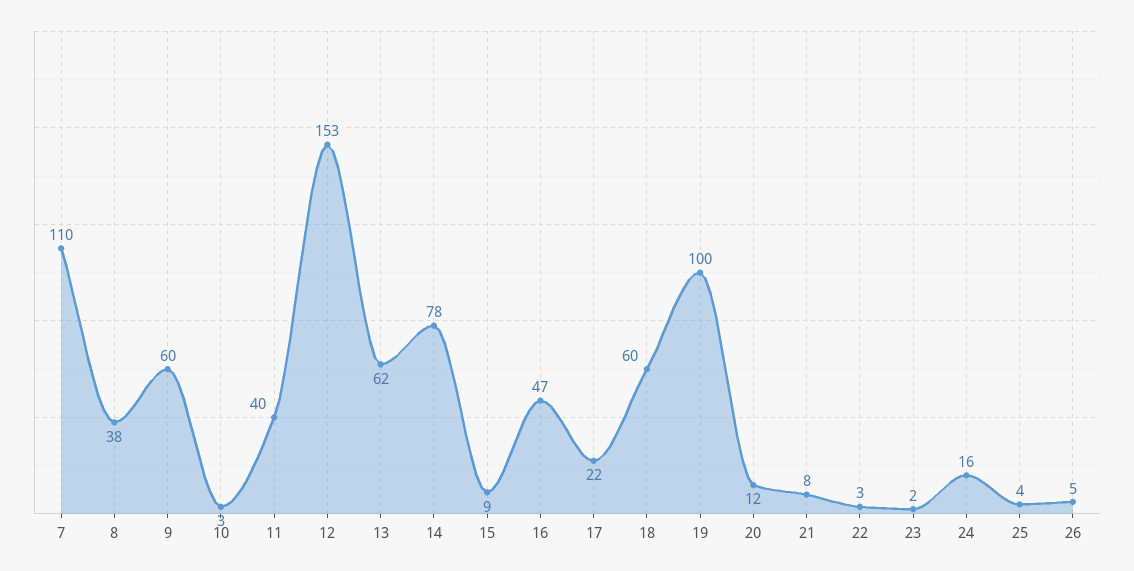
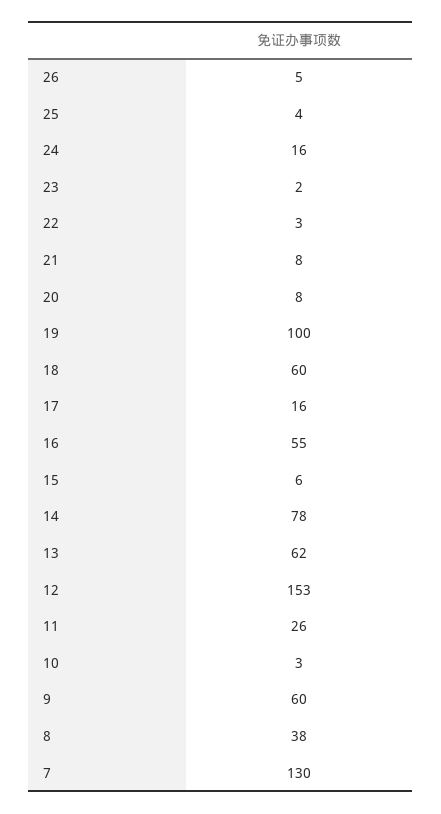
7: 110 -> 130
11: 40 -> 26
15: 9 -> 6
16: 47 -> 55
17: 22 -> 16
20: 12 -> 8

